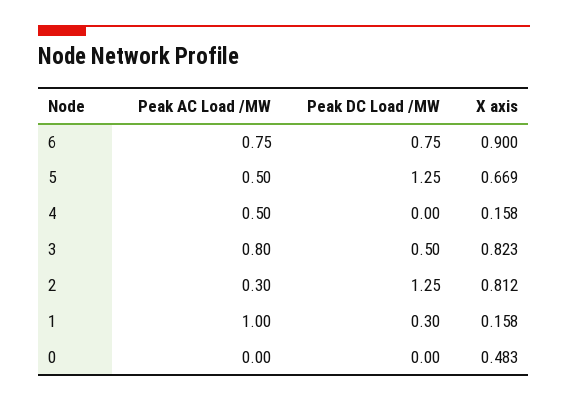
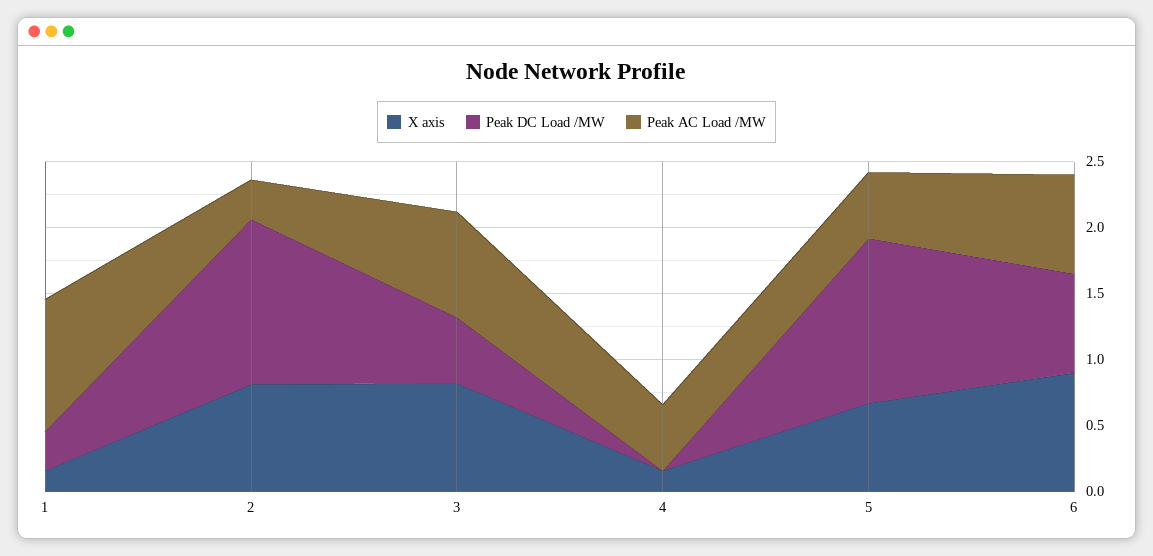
Peak AC Load /MW, 0: 0 -> none
Peak DC Load /MW, 0: 0 -> none
X axis, 0: 0.483 -> none

